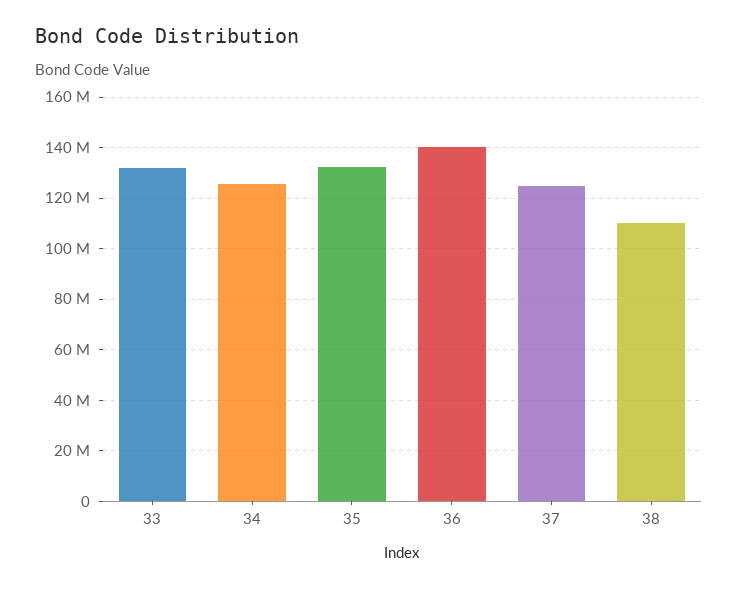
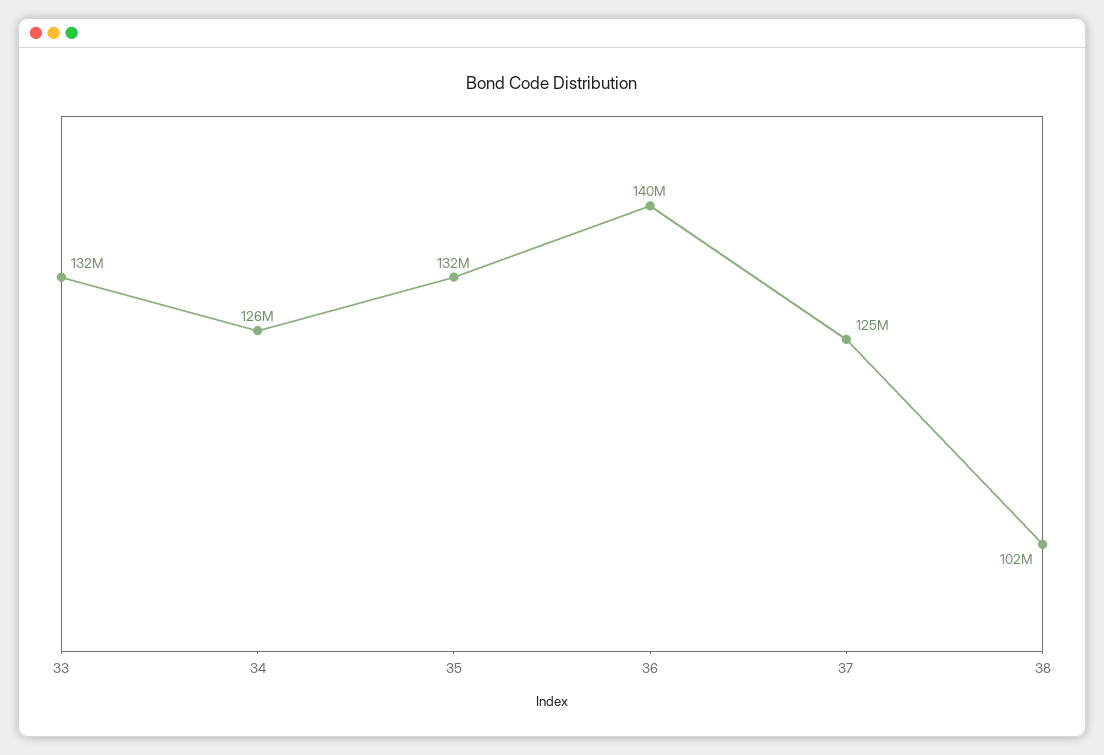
38: 110000000 -> 102000000

